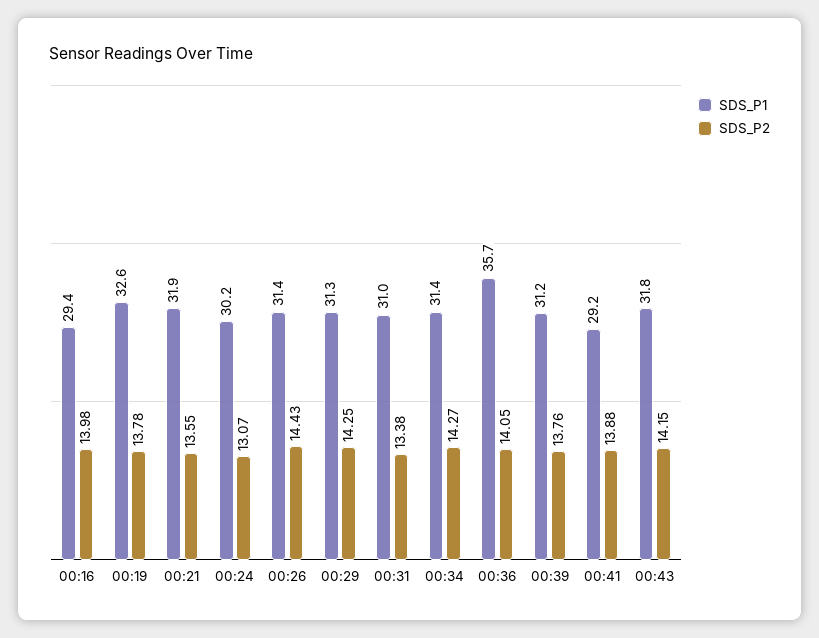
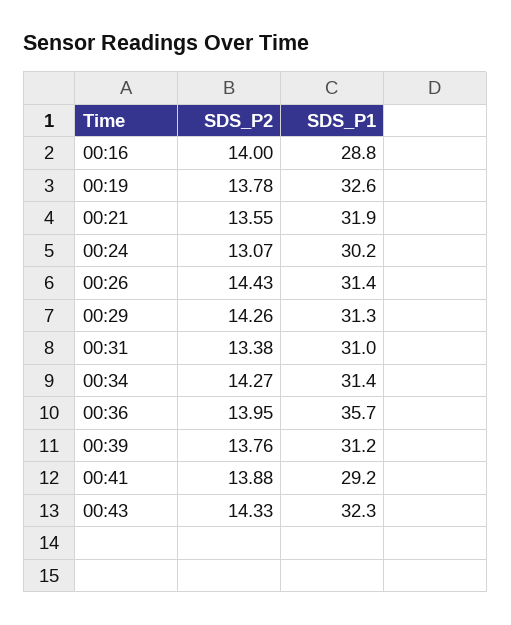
SDS_P1, 00:16: 29.4 -> 28.8
SDS_P2, 00:16: 13.98 -> 14
SDS_P2, 00:29: 14.25 -> 14.26
SDS_P2, 00:36: 14.05 -> 13.95
SDS_P1, 00:43: 31.8 -> 32.3
SDS_P2, 00:43: 14.15 -> 14.33

